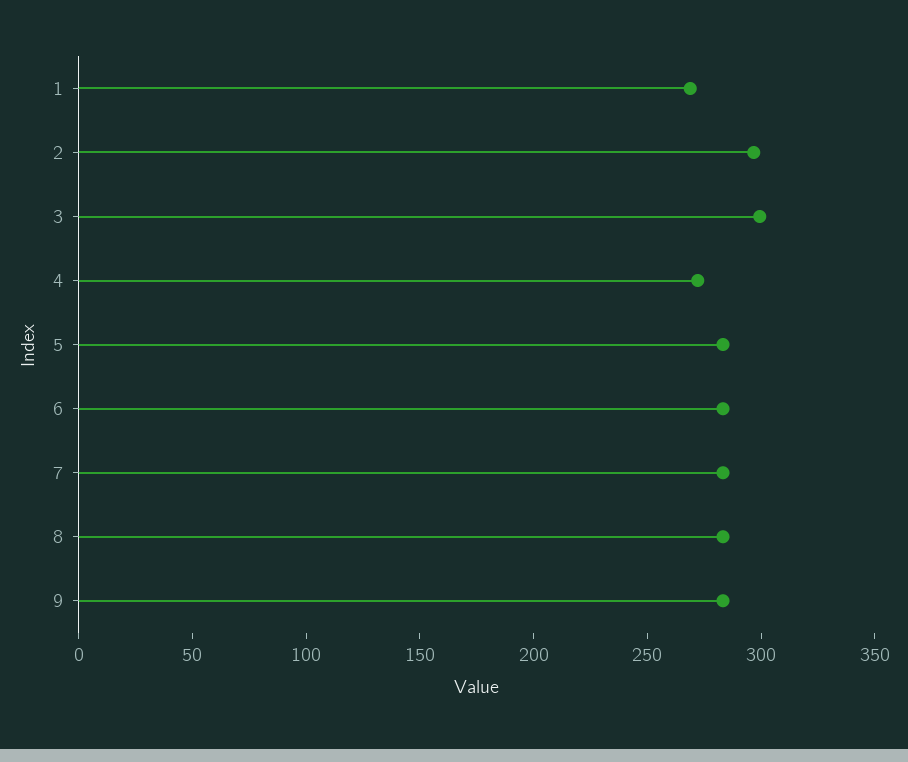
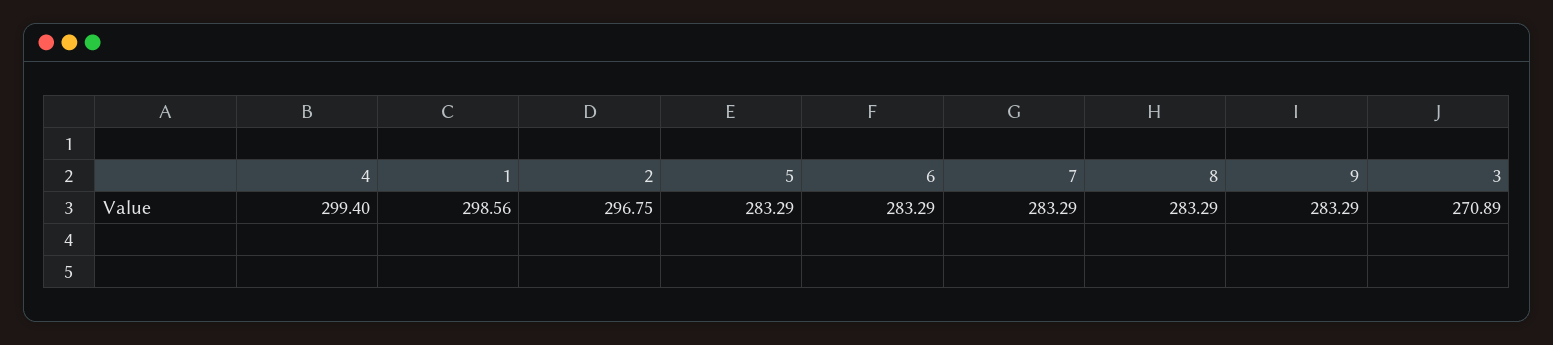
1: 270 -> 298.56
3: 300 -> 270.89
4: 270 -> 299.4

